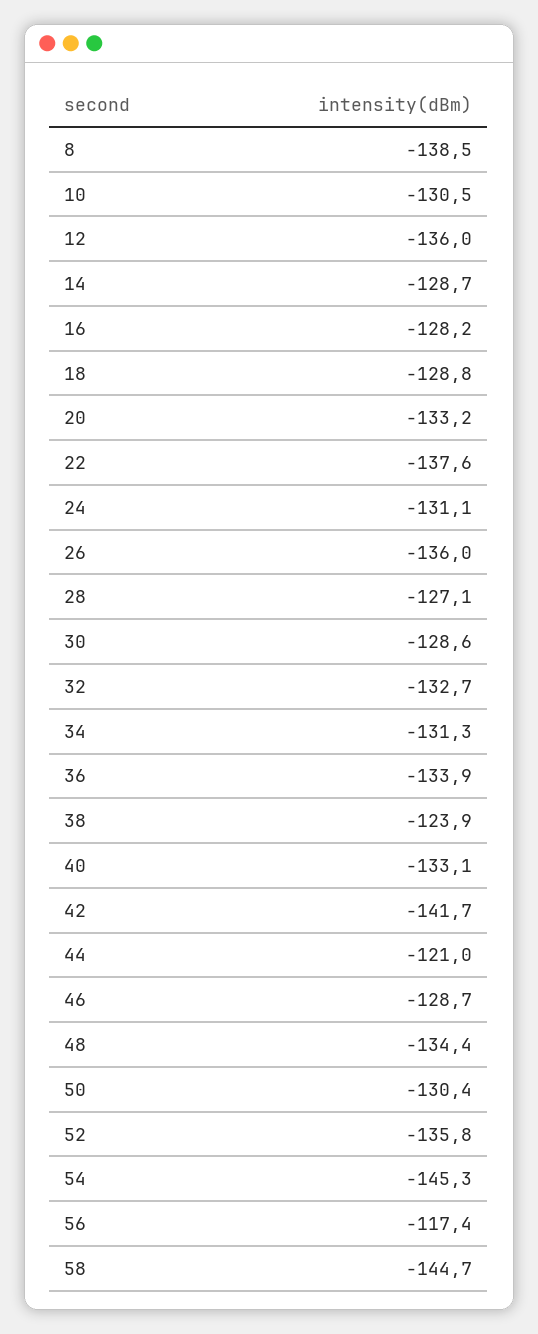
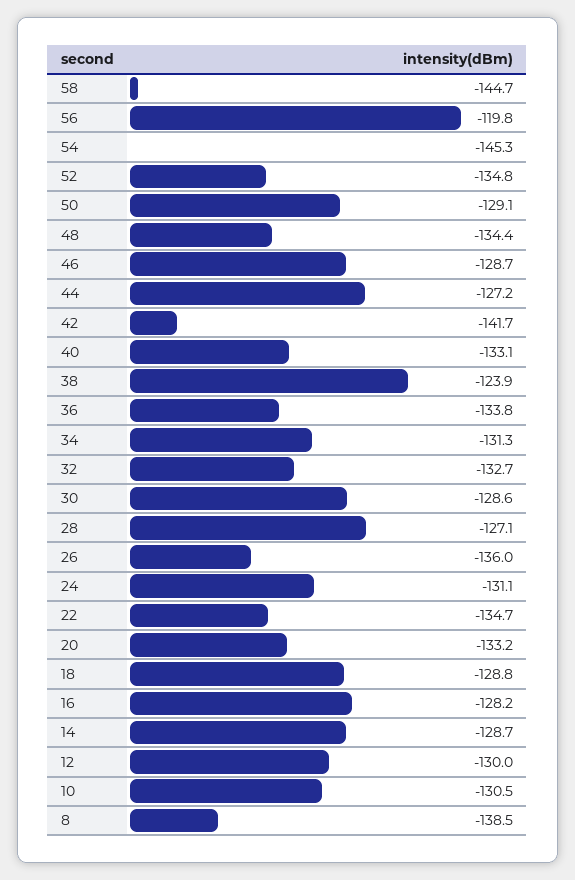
12: -136 -> -130
22: -137.6 -> -134.7
36: -133.9 -> -133.8
44: -121 -> -127.2
50: -130.4 -> -129.1
52: -135.8 -> -134.8
56: -117.4 -> -119.8

